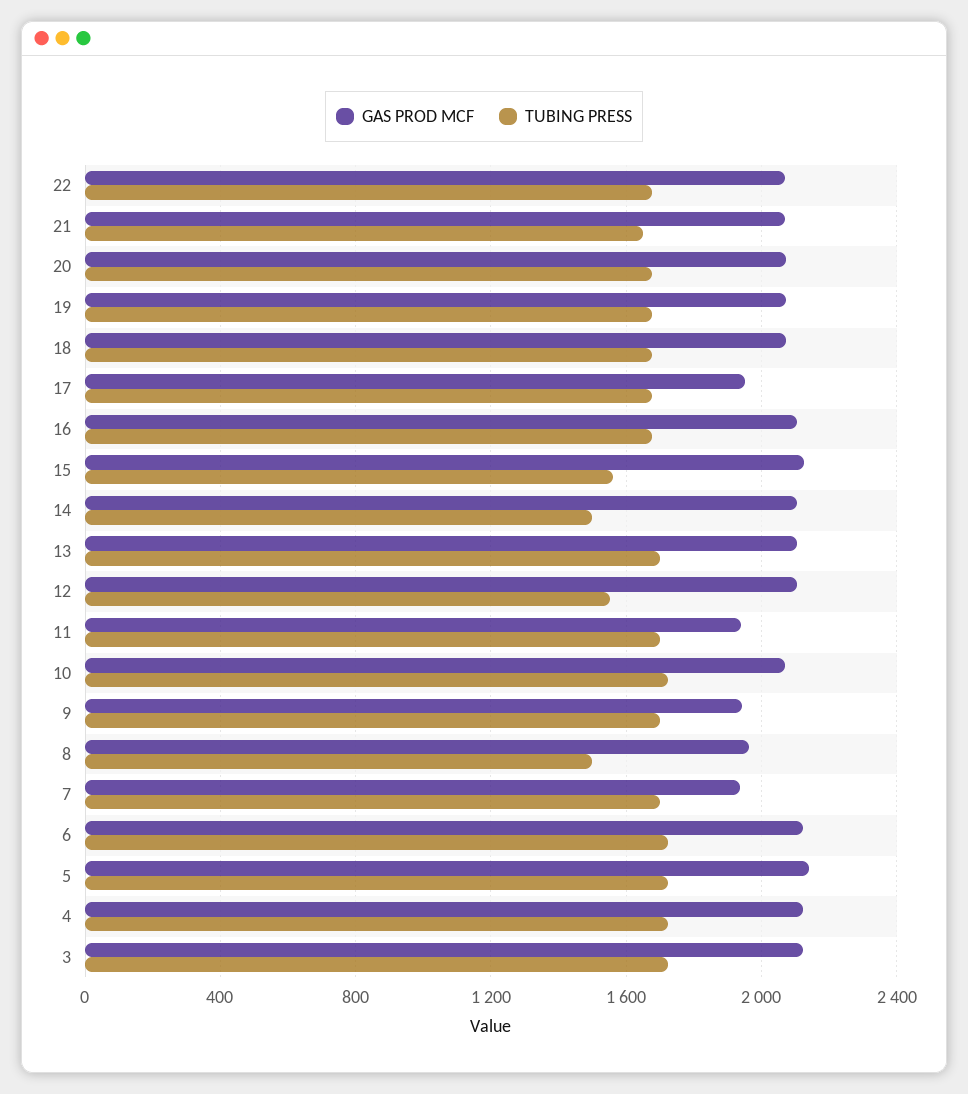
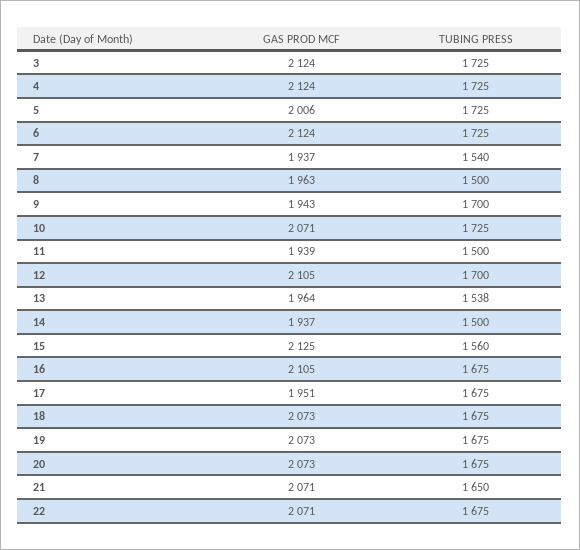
GAS PROD MCF, 14: 2100 -> 1937
GAS PROD MCF, 13: 2100 -> 1964
TUBING PRESS, 13: 1700 -> 1538
TUBING PRESS, 12: 1550 -> 1700
TUBING PRESS, 11: 1700 -> 1500
TUBING PRESS, 7: 1700 -> 1540
GAS PROD MCF, 5: 2150 -> 2006

